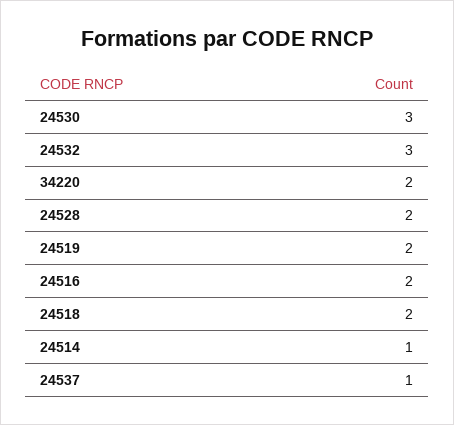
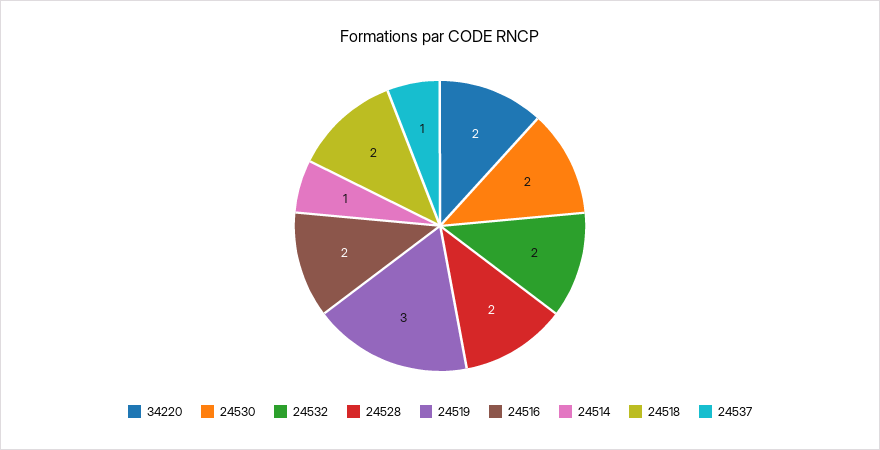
24530: 3 -> 2
24532: 3 -> 2
24519: 2 -> 3

